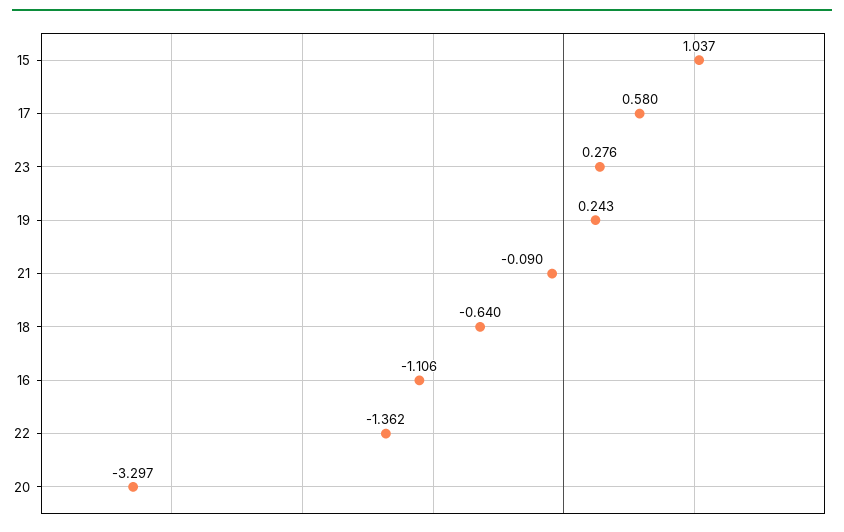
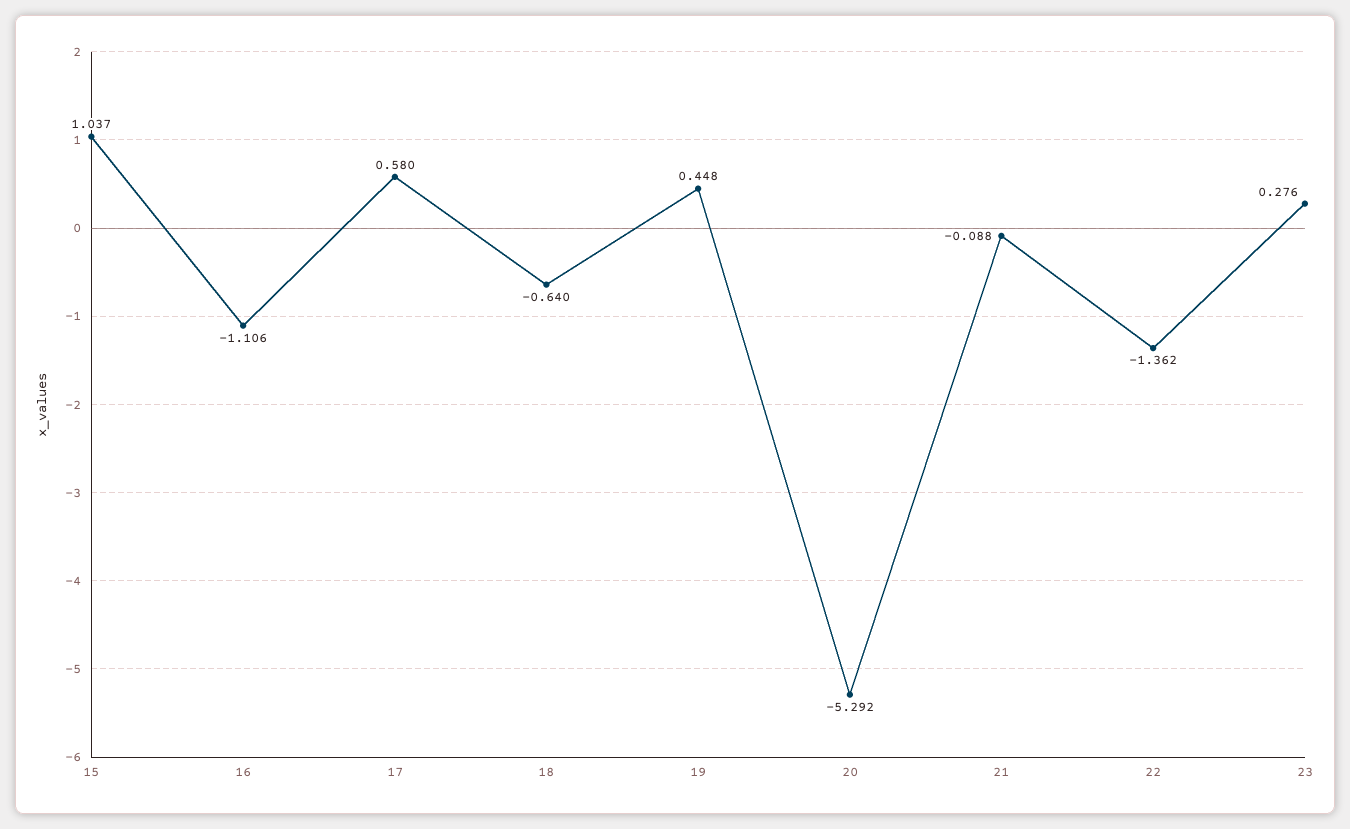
19: 0.243 -> 0.448
21: -0.09 -> -0.088
20: -3.297 -> -5.292

